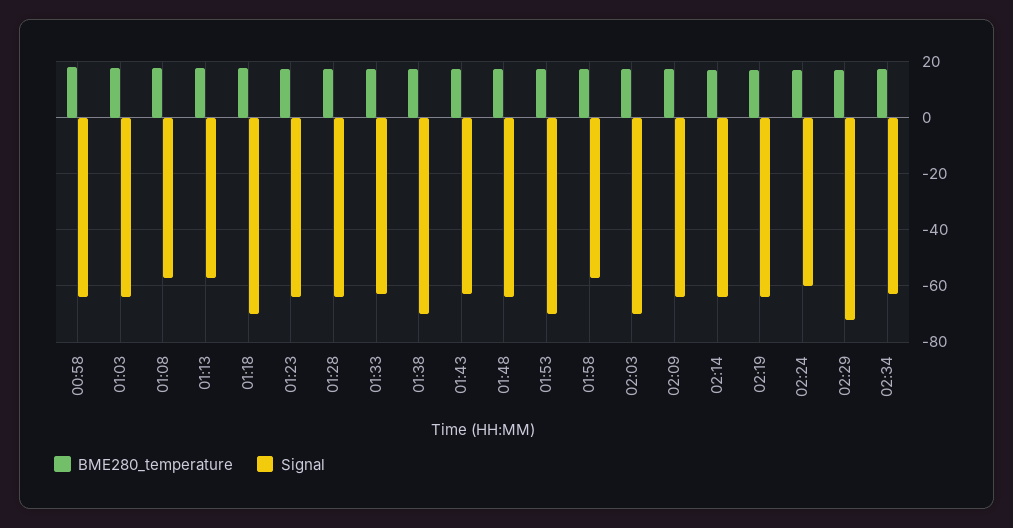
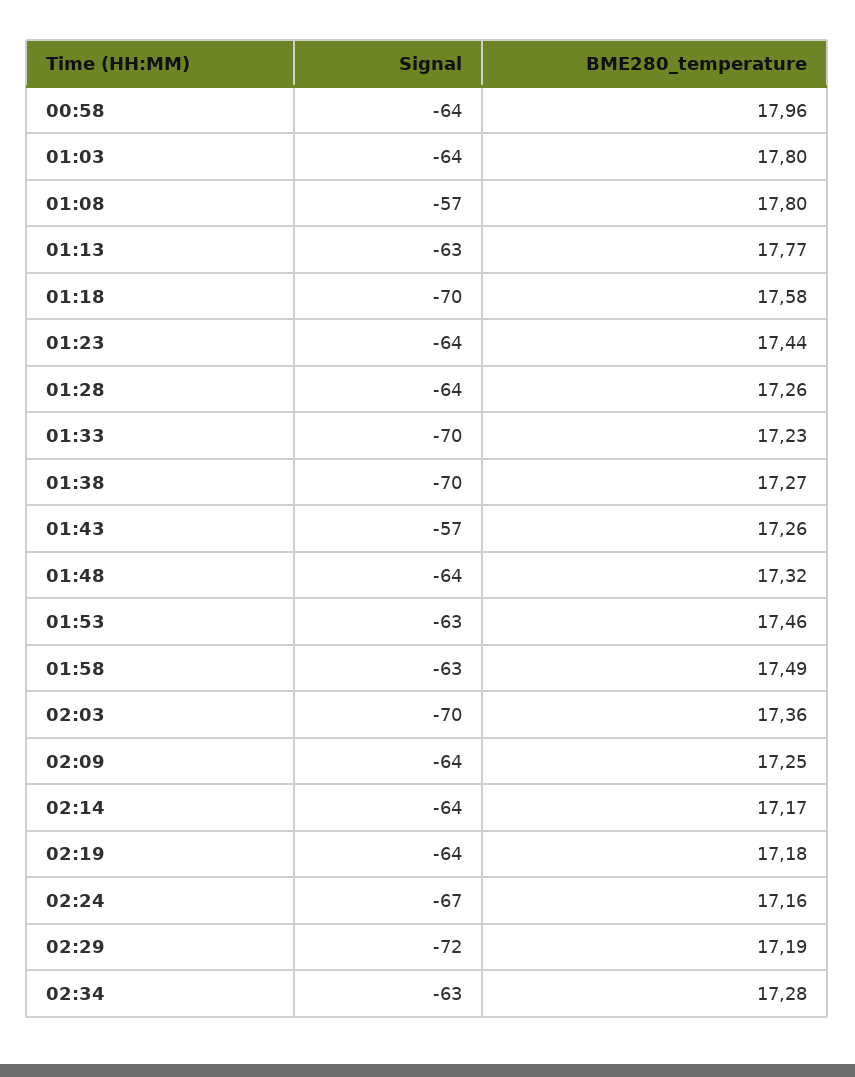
Signal, 01:13: -57.5 -> -63
Signal, 01:33: -62.5 -> -70
Signal, 01:43: -62.5 -> -57
Signal, 01:53: -70 -> -63
Signal, 01:58: -57.5 -> -63
Signal, 02:24: -60 -> -67

